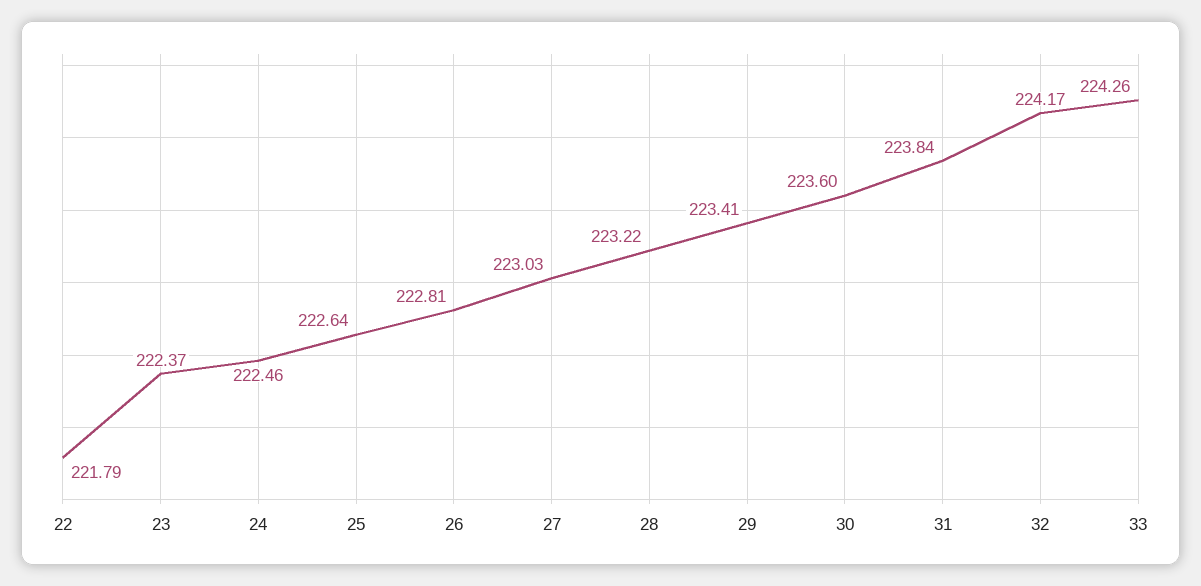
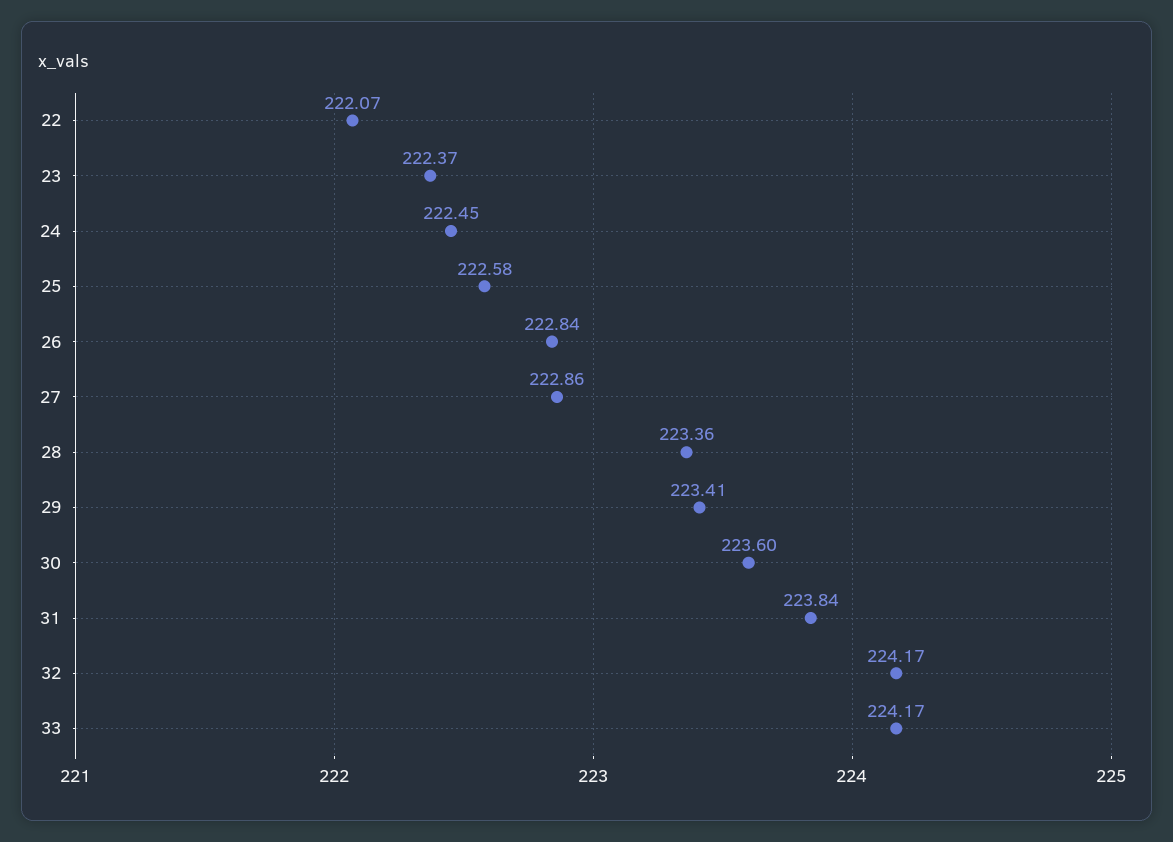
22: 221.79 -> 222.07
24: 222.46 -> 222.45
25: 222.64 -> 222.58
26: 222.81 -> 222.84
27: 223.03 -> 222.86
28: 223.22 -> 223.36
33: 224.26 -> 224.17

